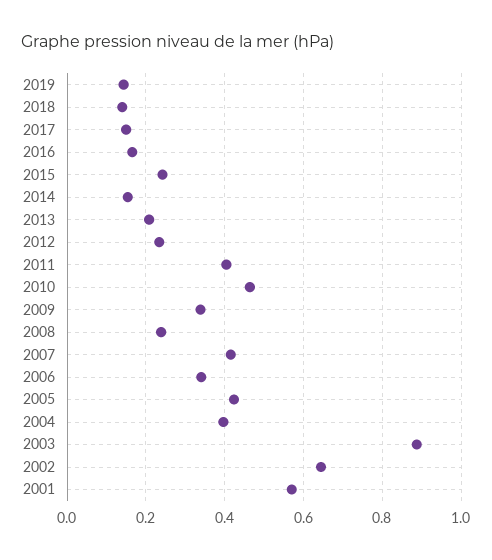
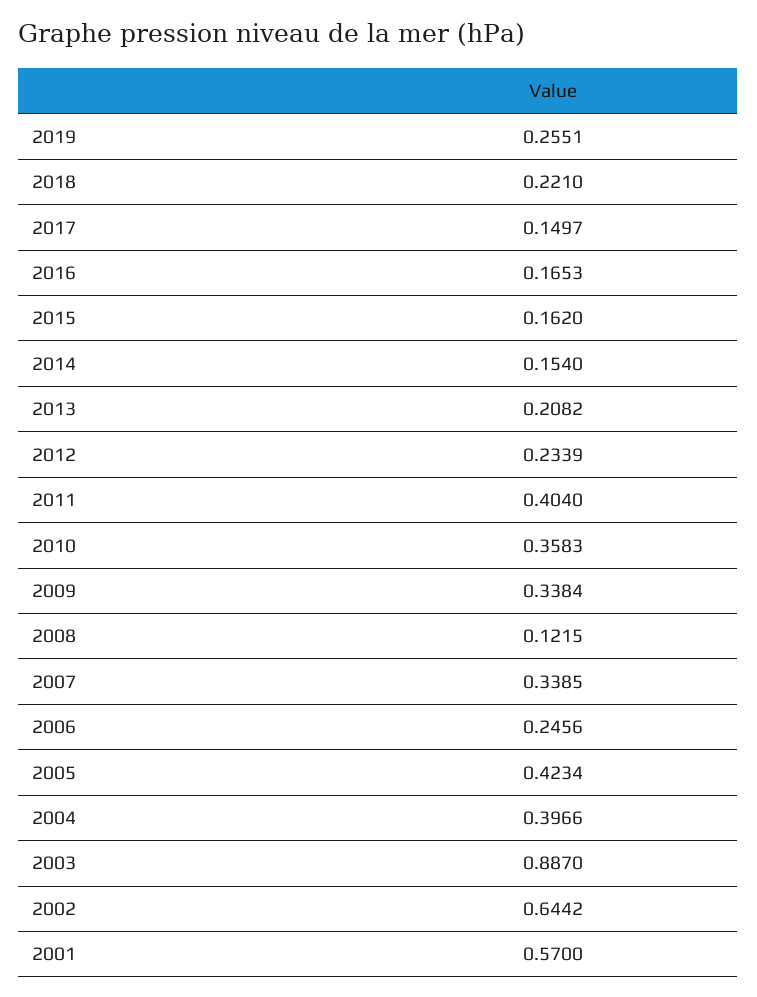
2019: 0.14 -> 0.2551
2018: 0.14 -> 0.221
2015: 0.24 -> 0.162
2010: 0.46 -> 0.3583
2008: 0.24 -> 0.1215
2007: 0.42 -> 0.3385
2006: 0.34 -> 0.2456

